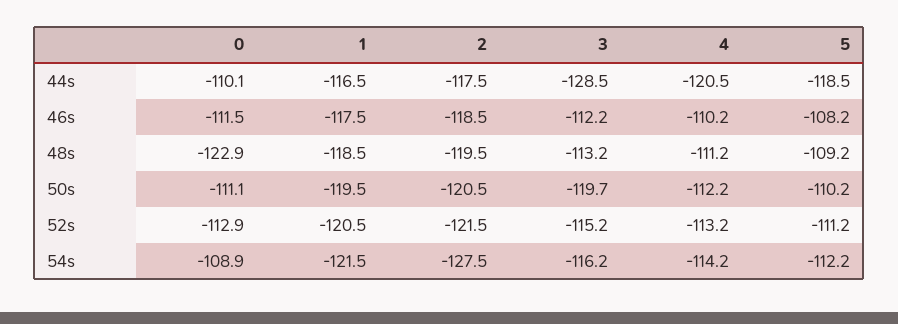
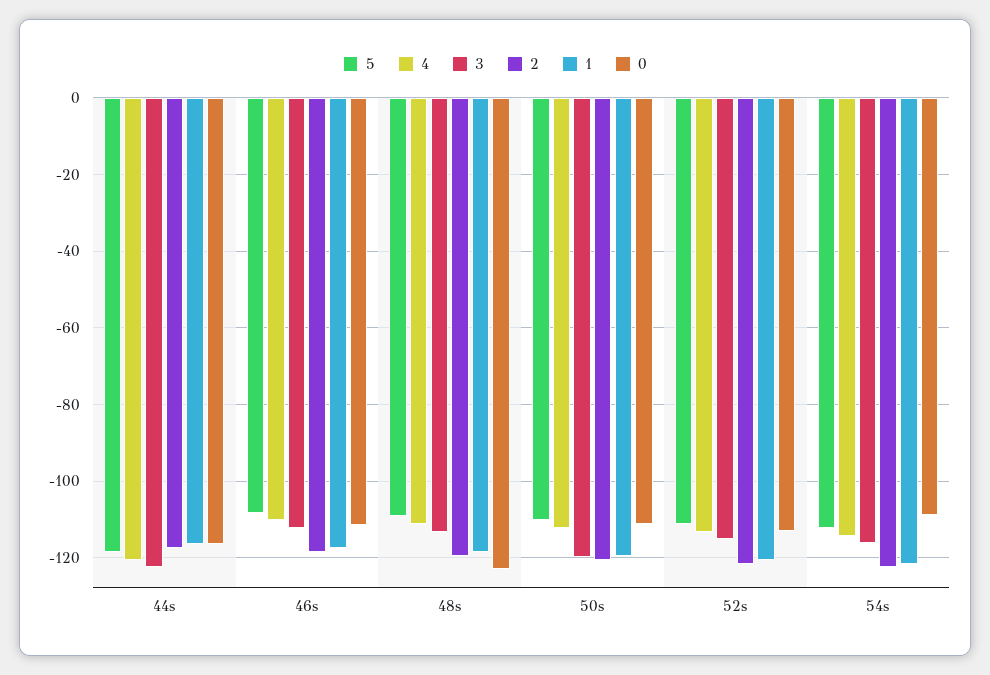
0, 44s: -110.1 -> -116
3, 44s: -128.5 -> -122
2, 54s: -127.5 -> -122

